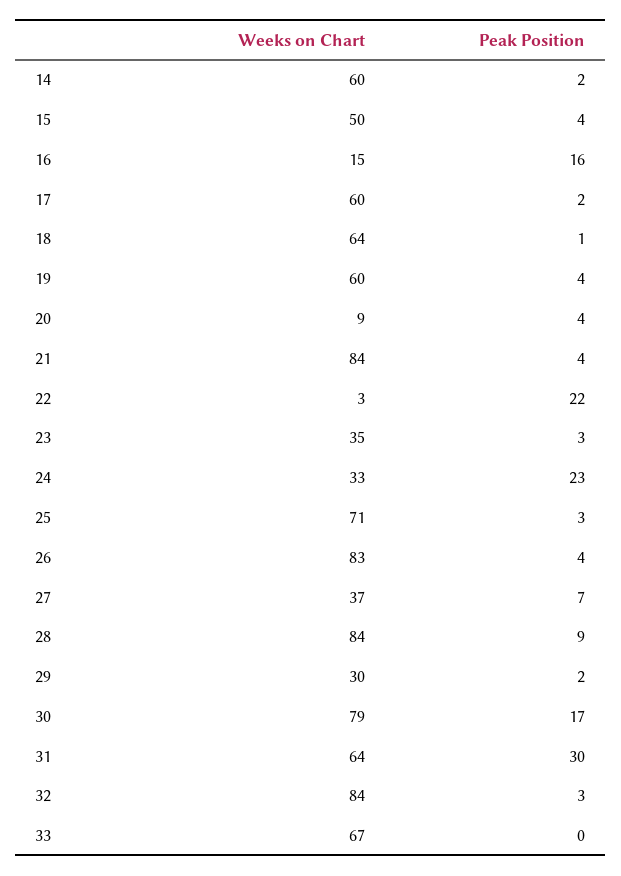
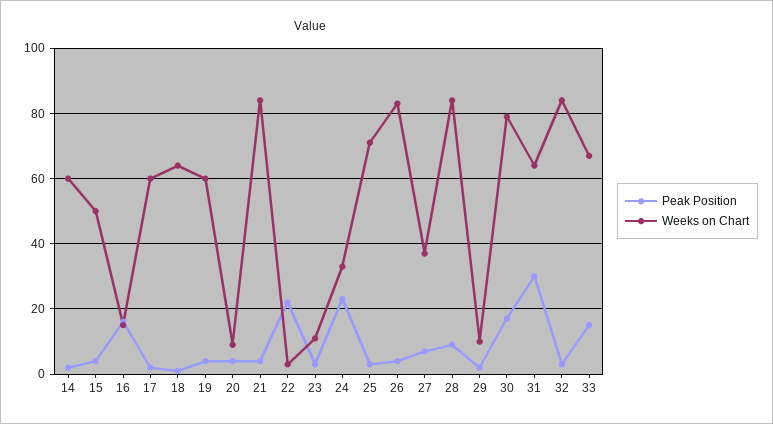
Weeks on Chart, 23: 35 -> 10
Weeks on Chart, 29: 30 -> 10
Peak Position, 33: 0 -> 15

